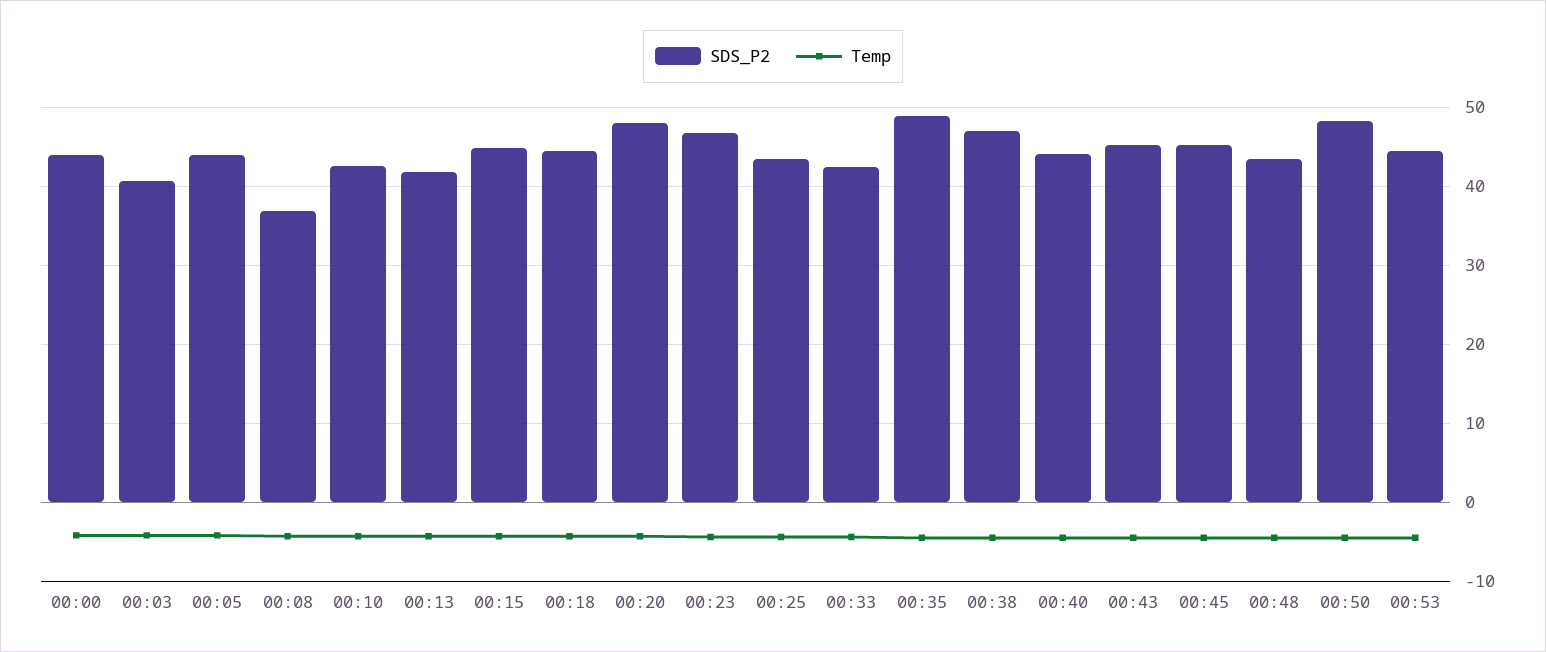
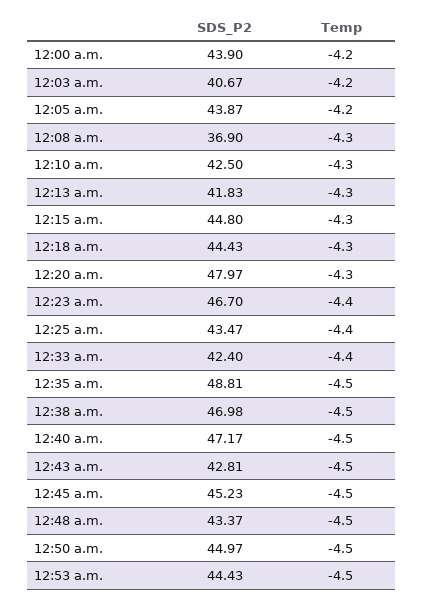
SDS_P2, 00:40: 44 -> 47.17
SDS_P2, 00:43: 45 -> 42.81
SDS_P2, 00:50: 48 -> 44.97

